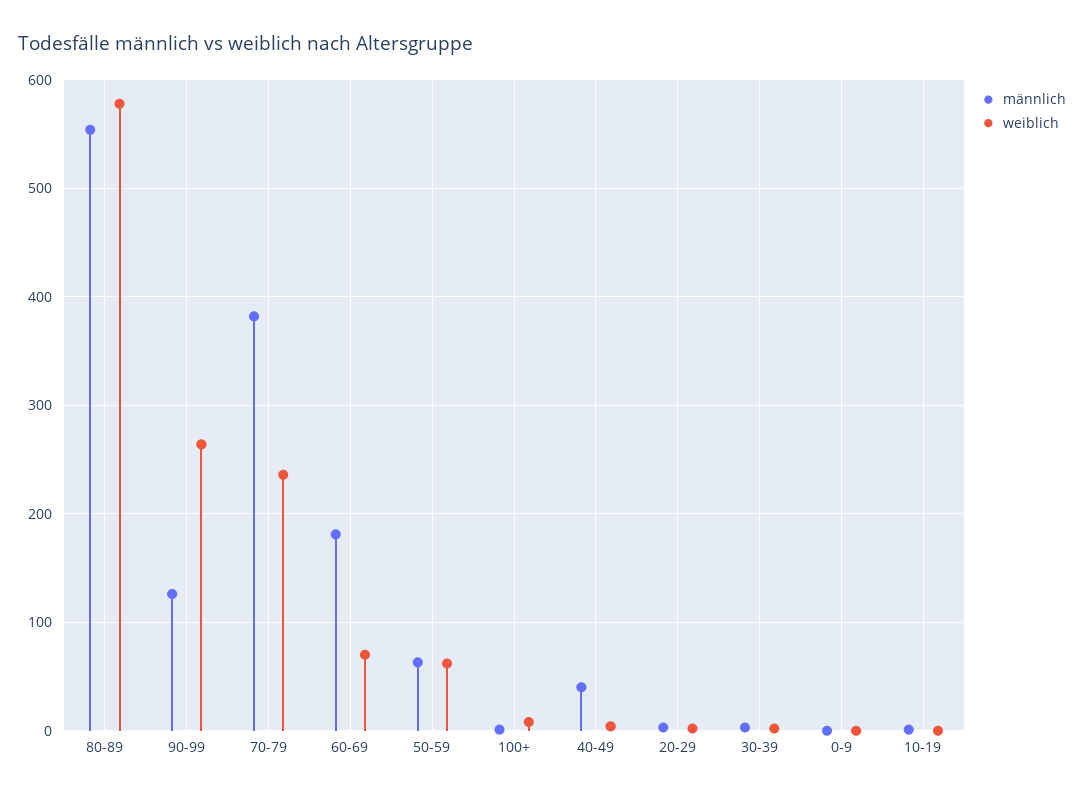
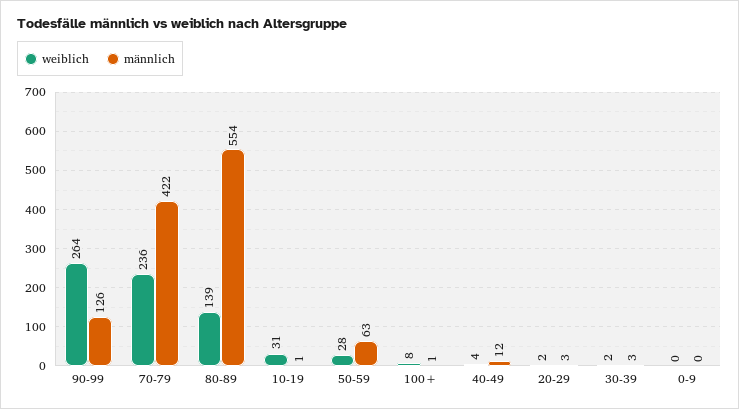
weiblich, 80-89: 580 -> 139
männlich, 70-79: 380 -> 422
männlich, 60-69: 180 -> none
weiblich, 60-69: 70 -> none
weiblich, 50-59: 60 -> 28
männlich, 40-49: 40 -> 12
weiblich, 10-19: 0 -> 31

